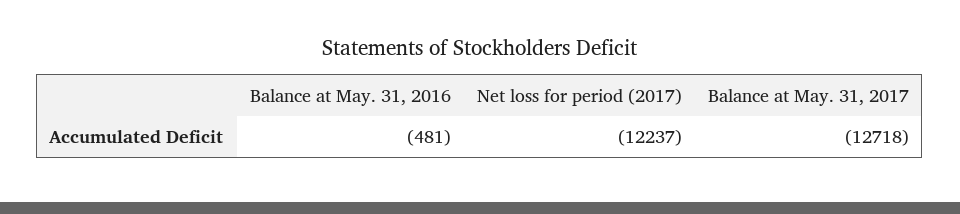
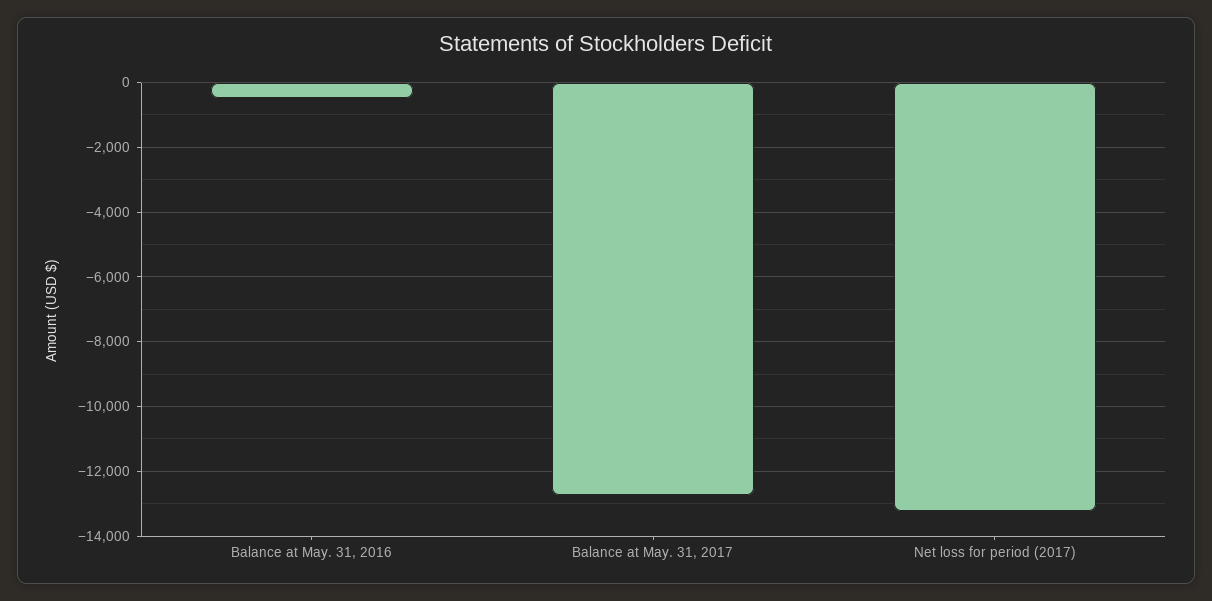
Net loss for period (2017): -12237 -> -13200

